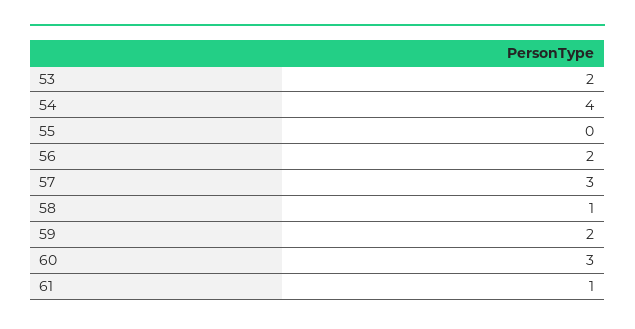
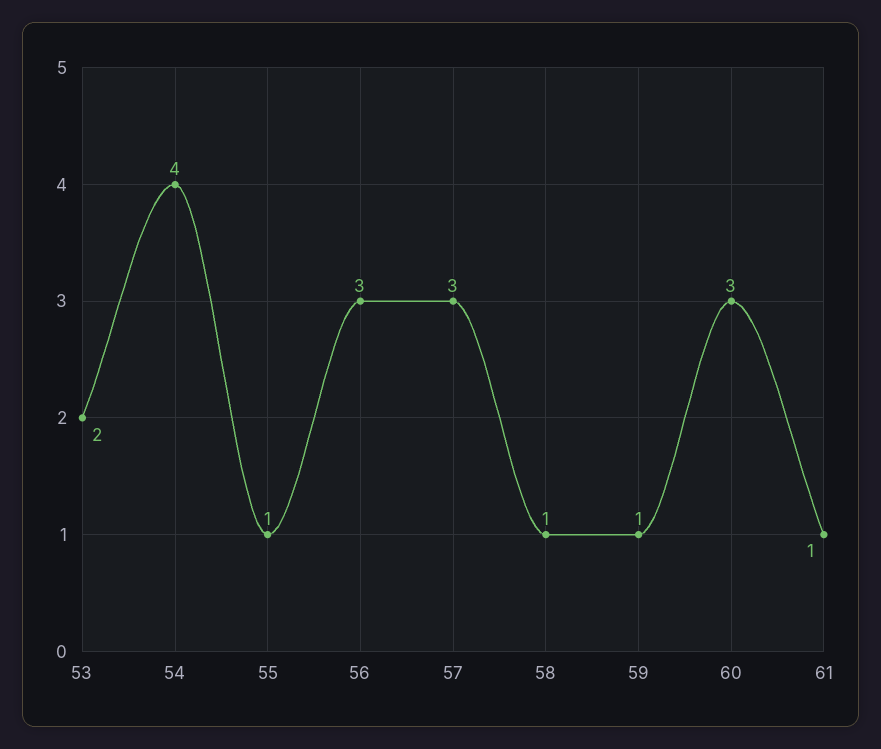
55: 0 -> 1
56: 2 -> 3
59: 2 -> 1

